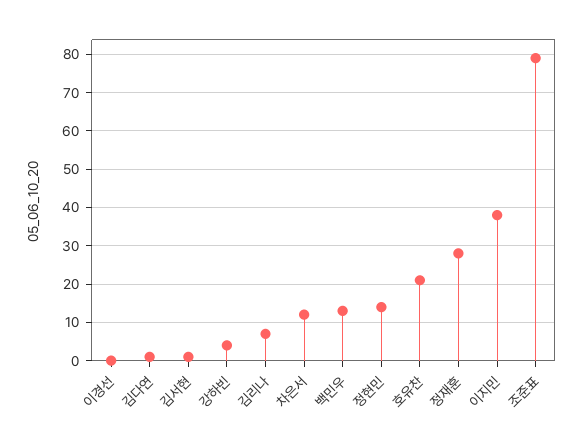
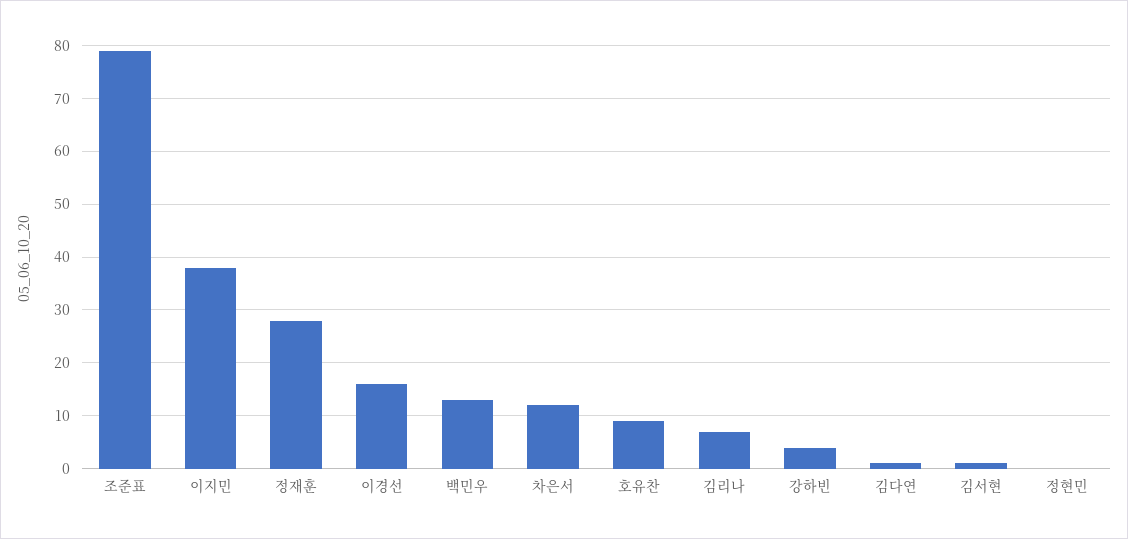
이경선: 0 -> 15
정현민: 15 -> 0
호유찬: 20 -> 10

